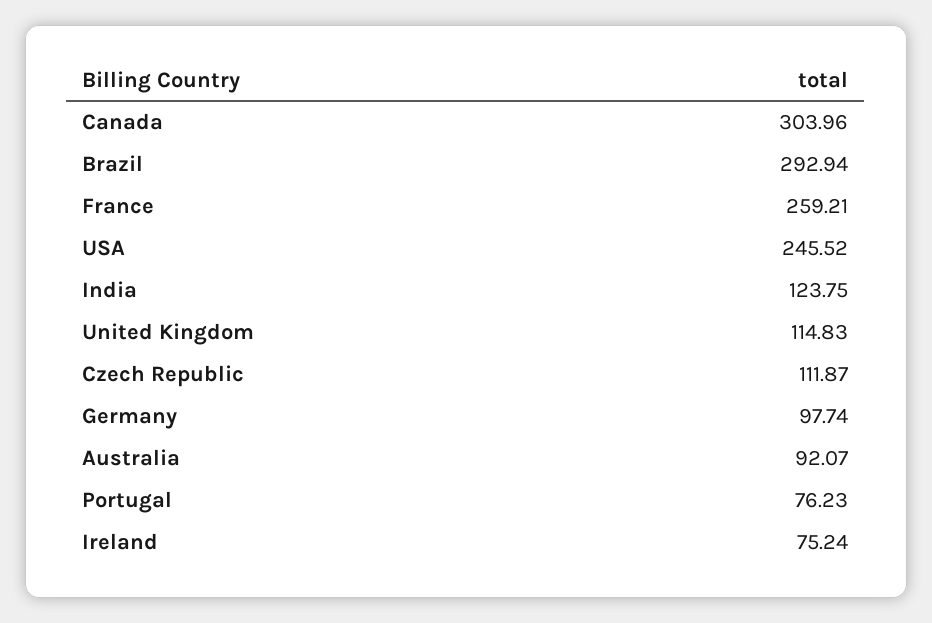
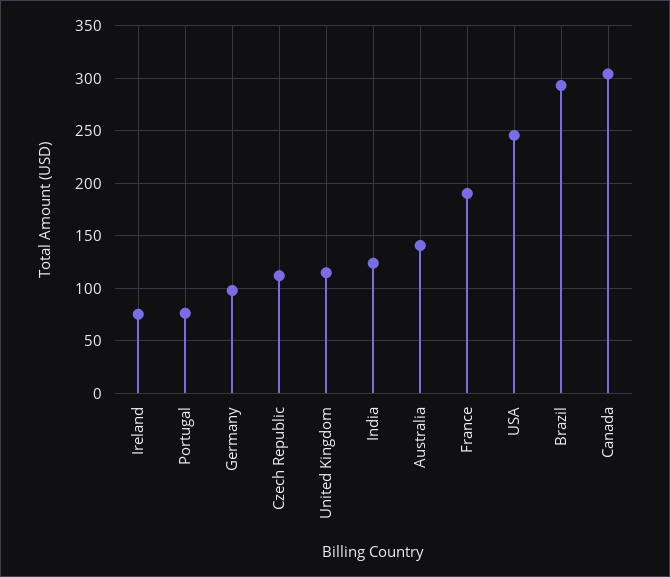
France: 259.21 -> 190
Australia: 92.07 -> 140

